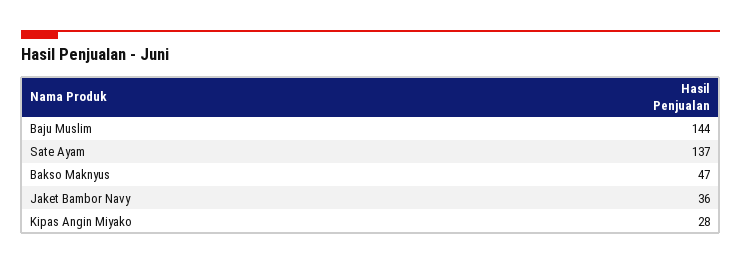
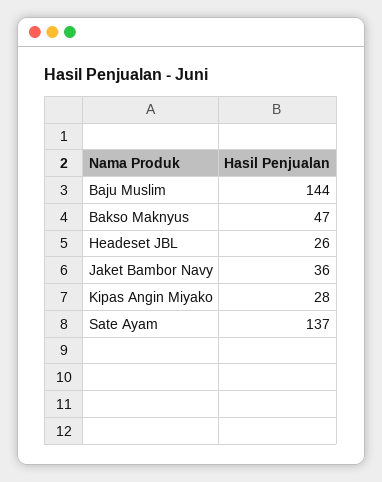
Headeset JBL: none -> 26

